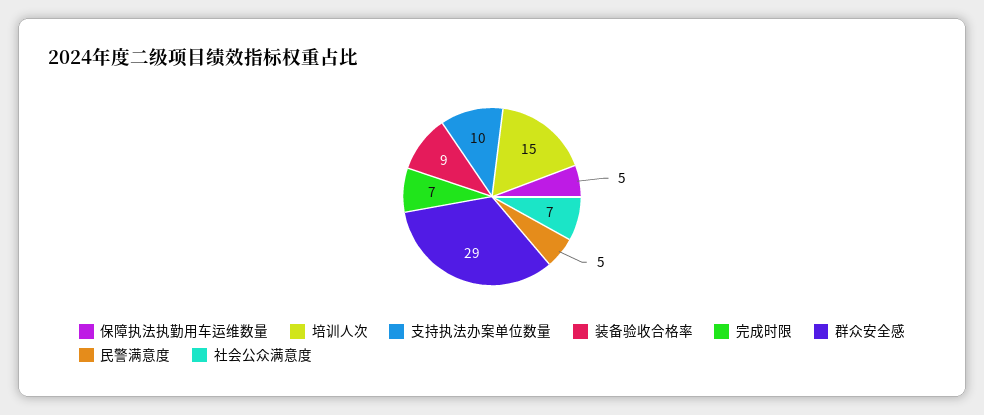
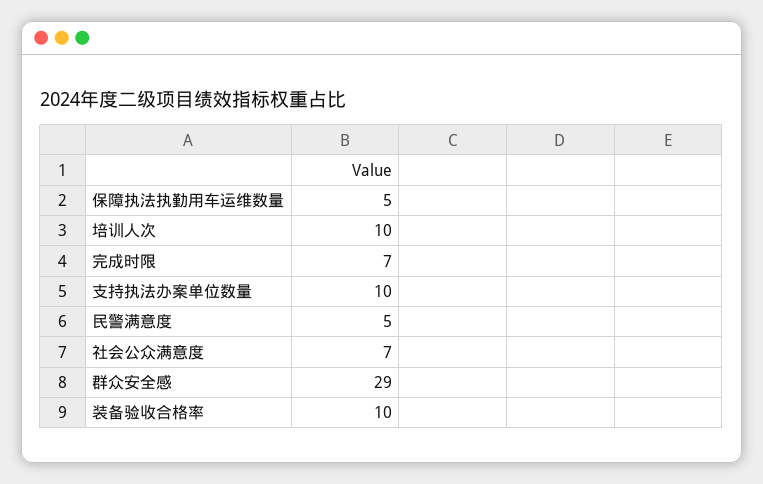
培训人次: 15 -> 10
装备验收合格率: 9 -> 10

